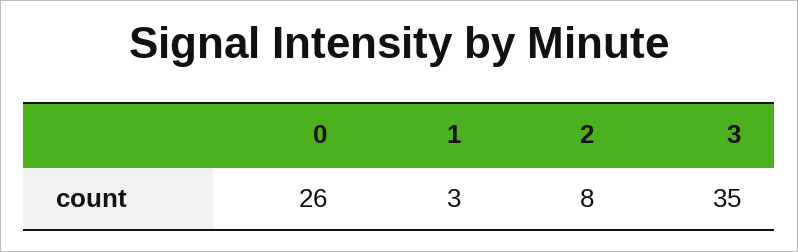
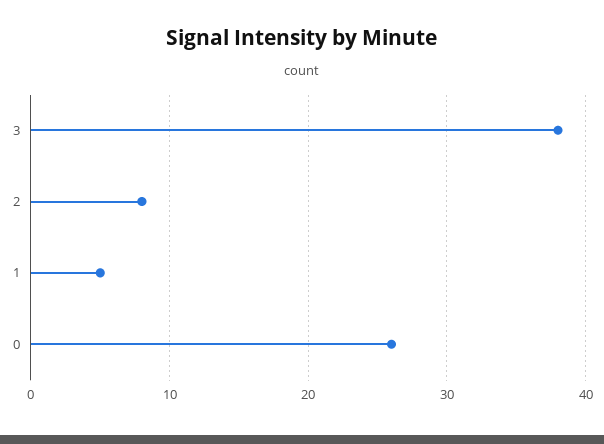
1: 3 -> 5
3: 35 -> 38

